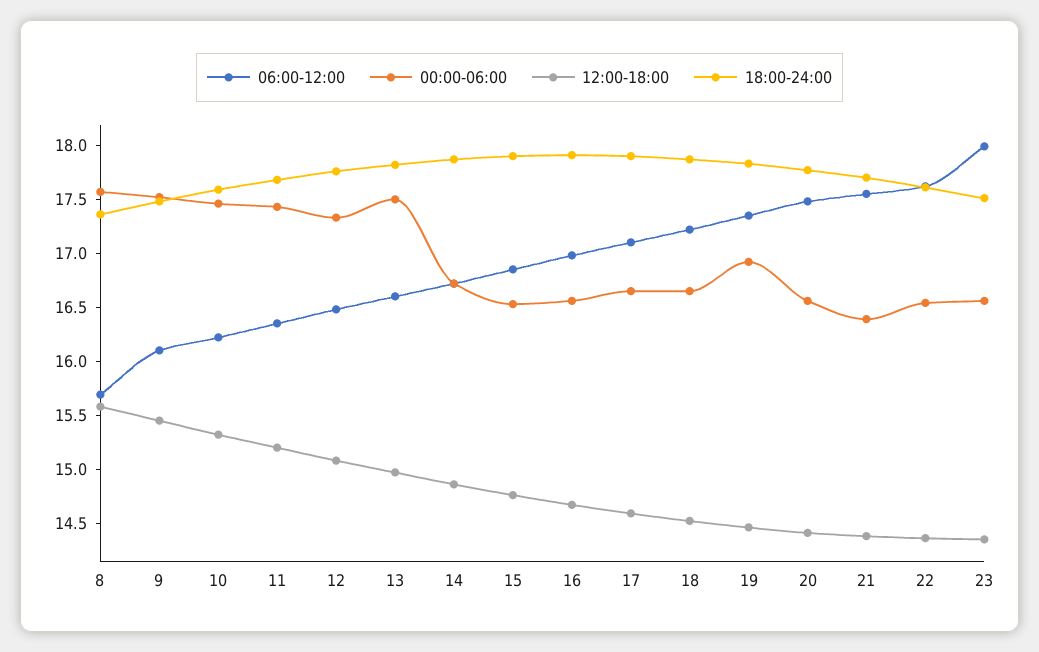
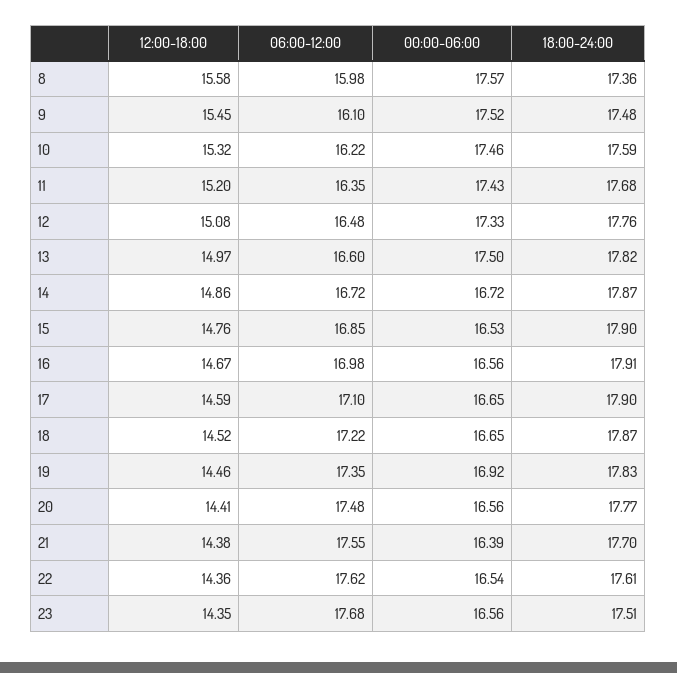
06:00-12:00, 8: 15.7 -> 15.98
06:00-12:00, 23: 18 -> 17.68

